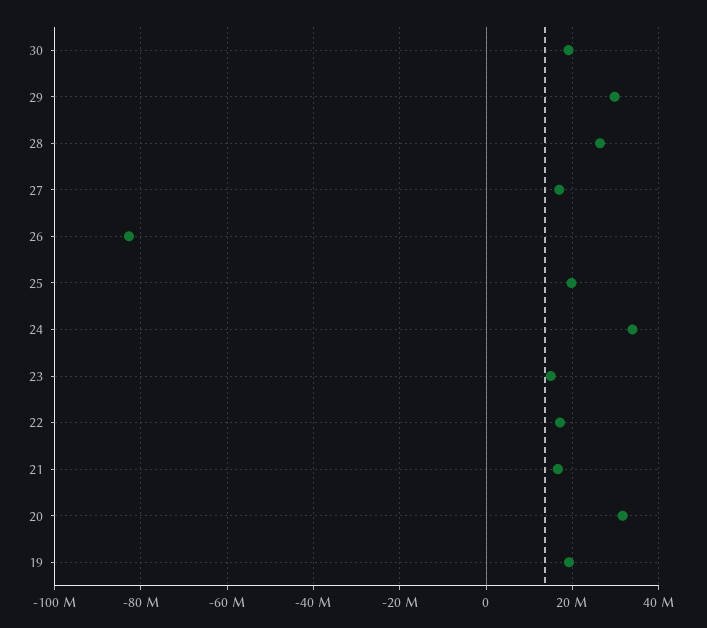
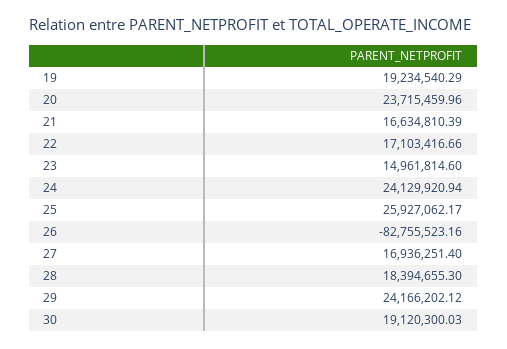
29: 30000000 -> 24166202.12
28: 26000000 -> 18394655.3
25: 20000000 -> 25927062.17
24: 34000000 -> 24129920.94
20: 32000000 -> 23715459.96

